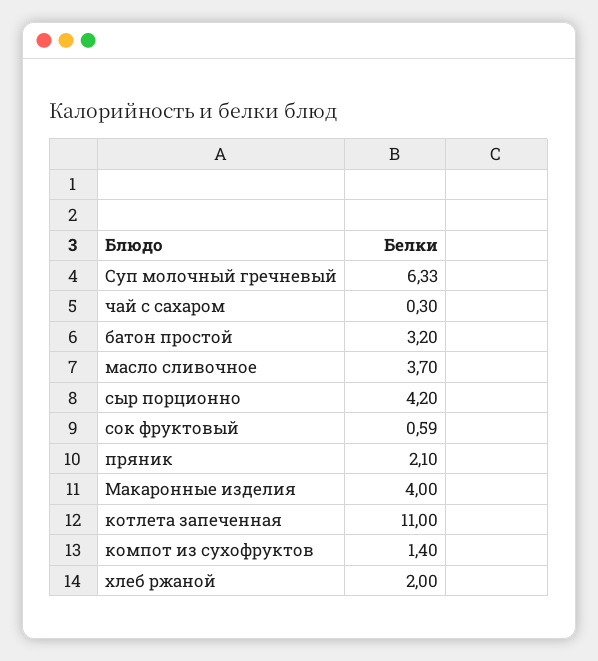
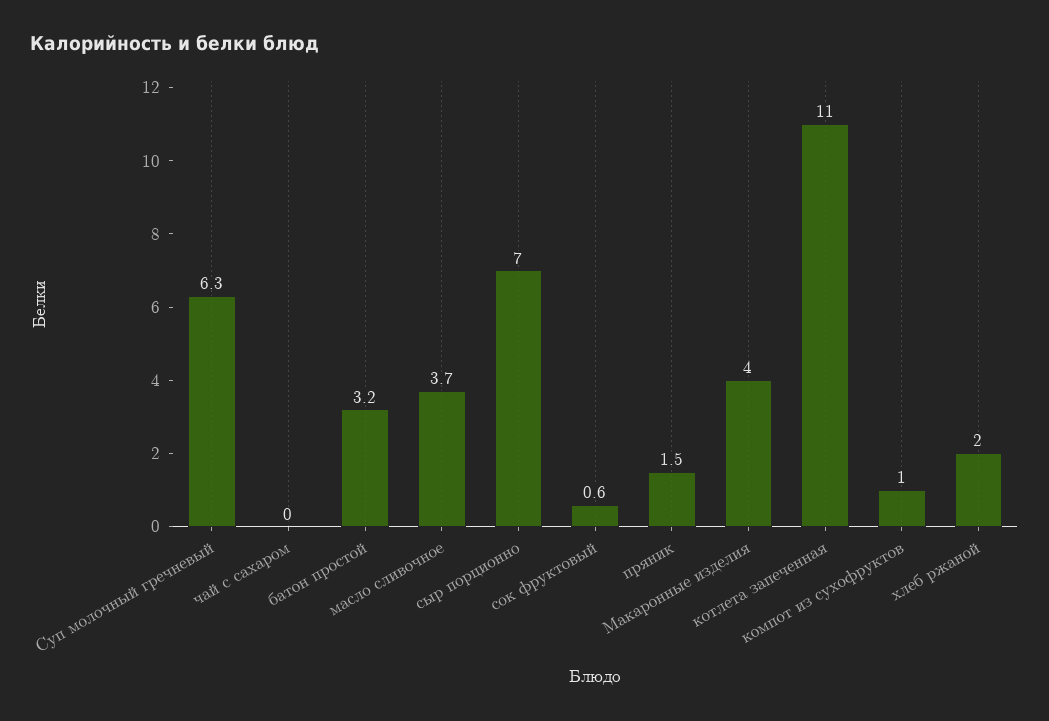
чай с сахаром: 0.3 -> 0
сыр порционно: 4.2 -> 7
пряник: 2.1 -> 1.5
компот из сухофруктов: 1.4 -> 1

